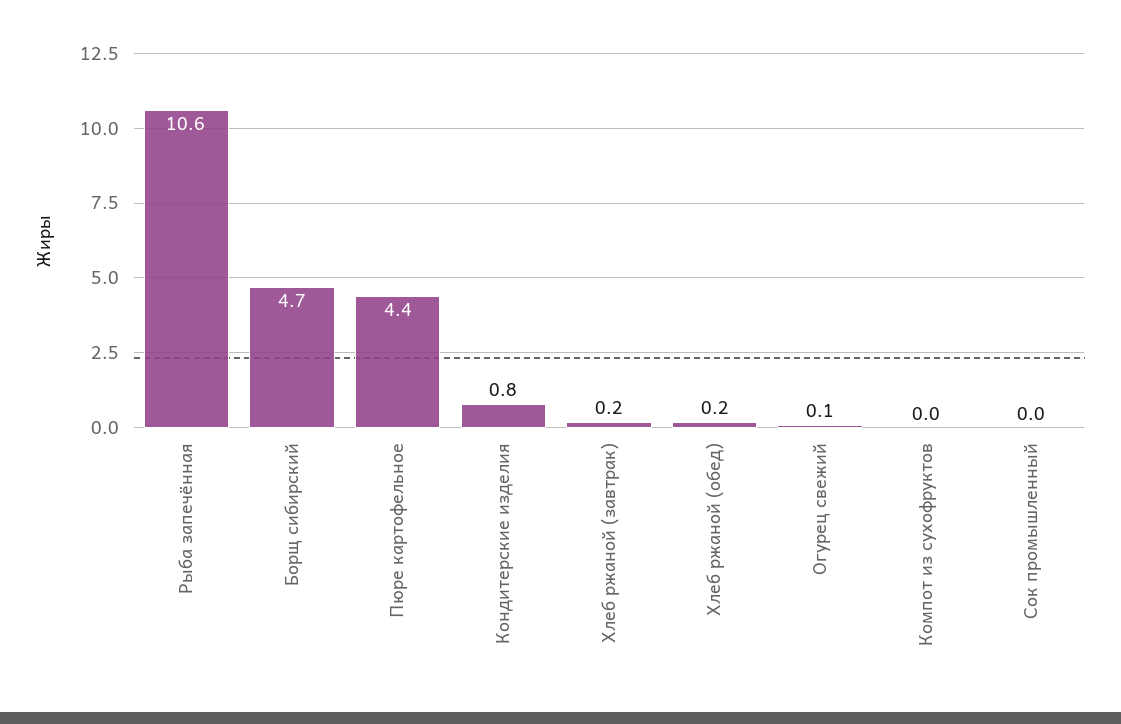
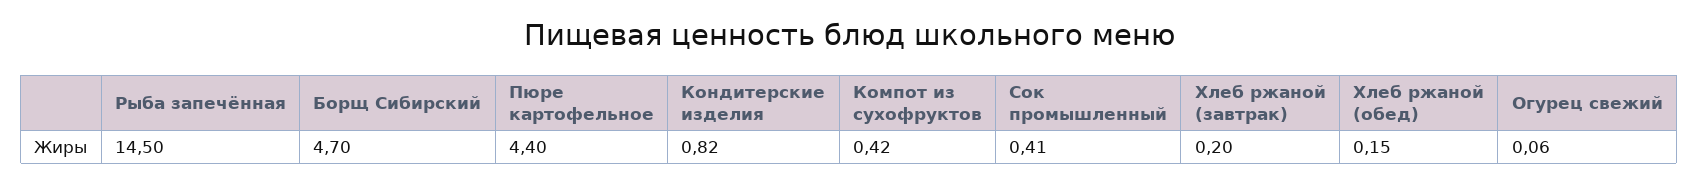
Рыба запечённая: 10.6 -> 14.5
Компот из сухофруктов: 0 -> 0.42
Сок промышленный: 0 -> 0.41

